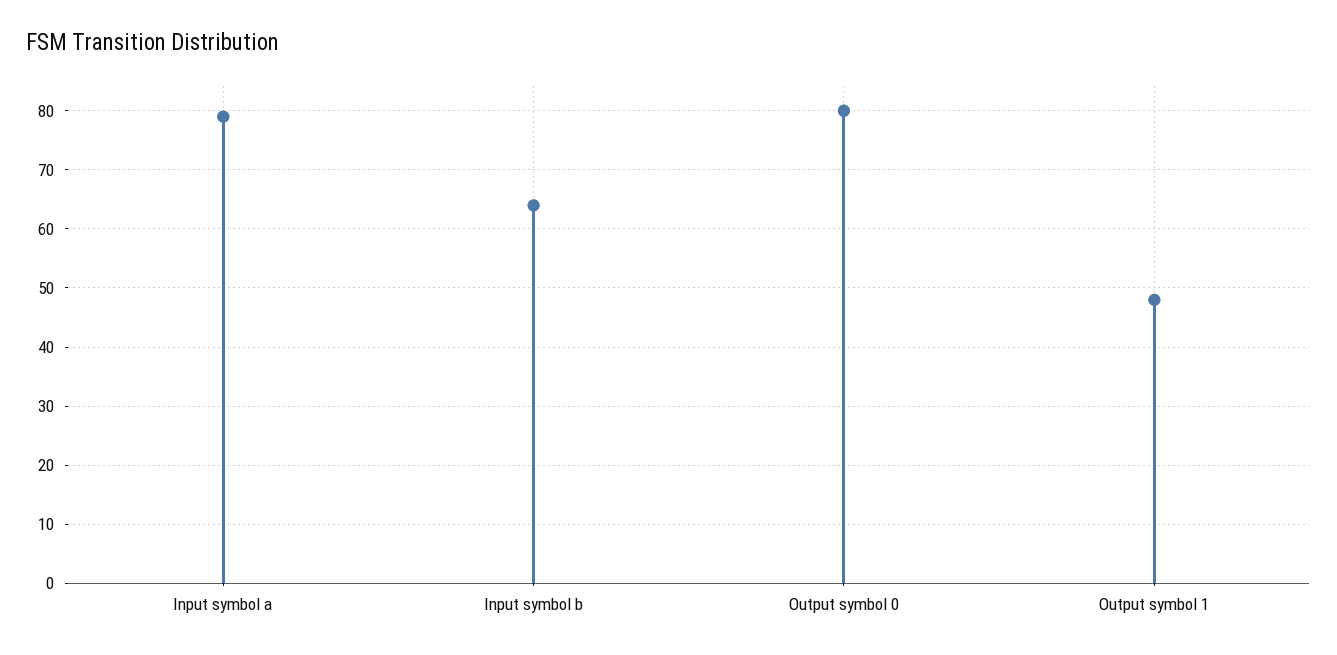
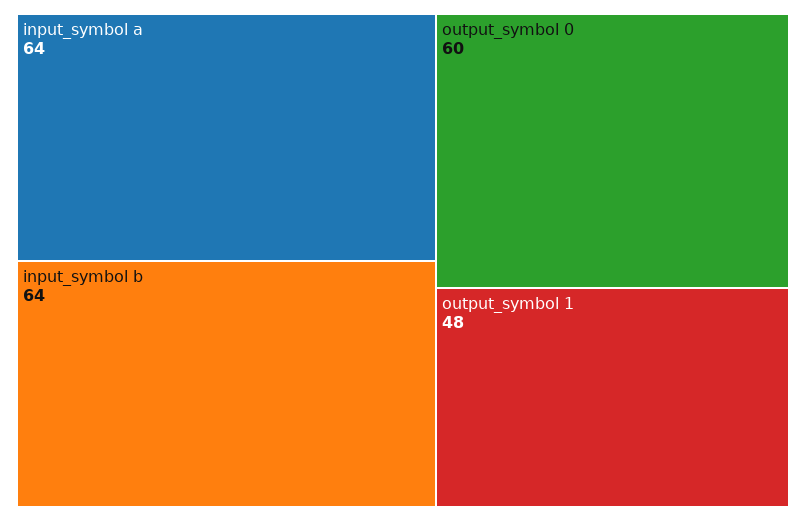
Input symbol a: 80 -> 64
Output symbol 0: 80 -> 60

